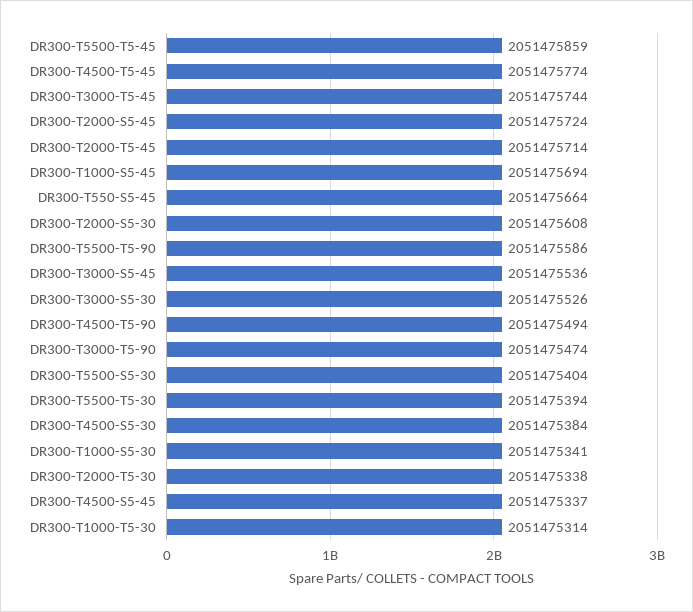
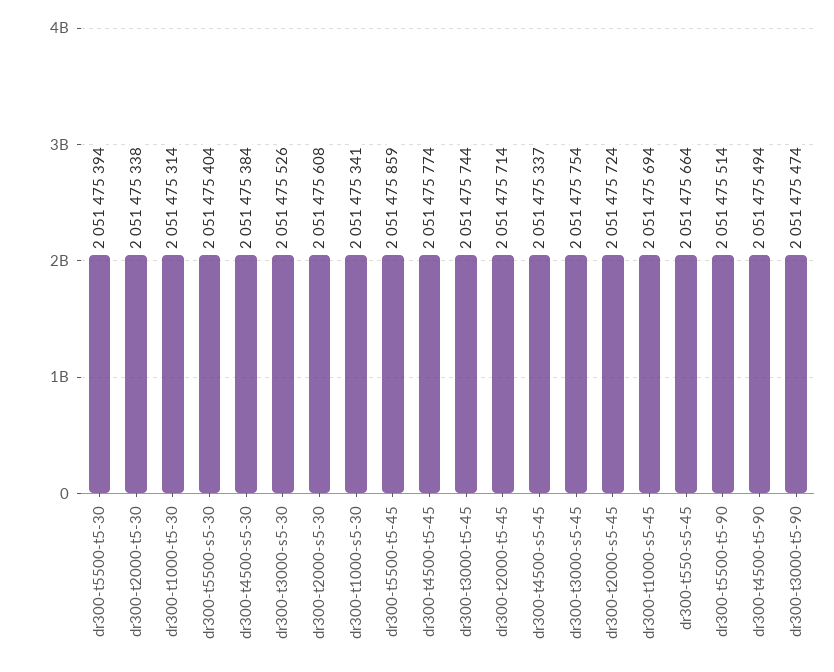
DR300-T5500-T5-90: 2051475586 -> 2051475514
DR300-T3000-S5-45: 2051475536 -> 2051475754

